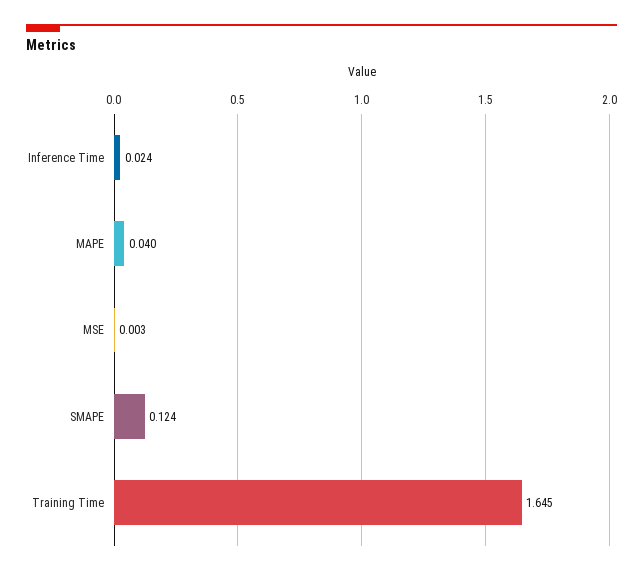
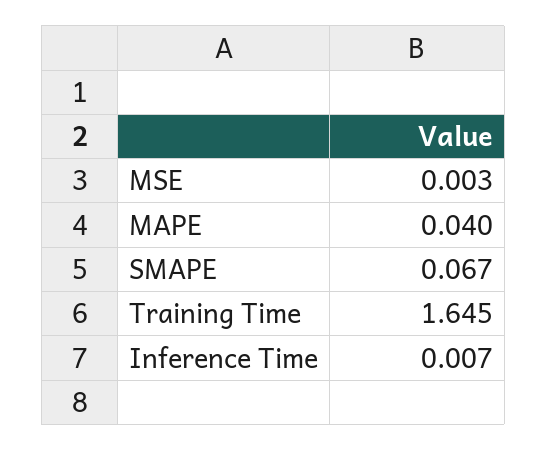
Inference Time: 0.024 -> 0.007
SMAPE: 0.124 -> 0.067

